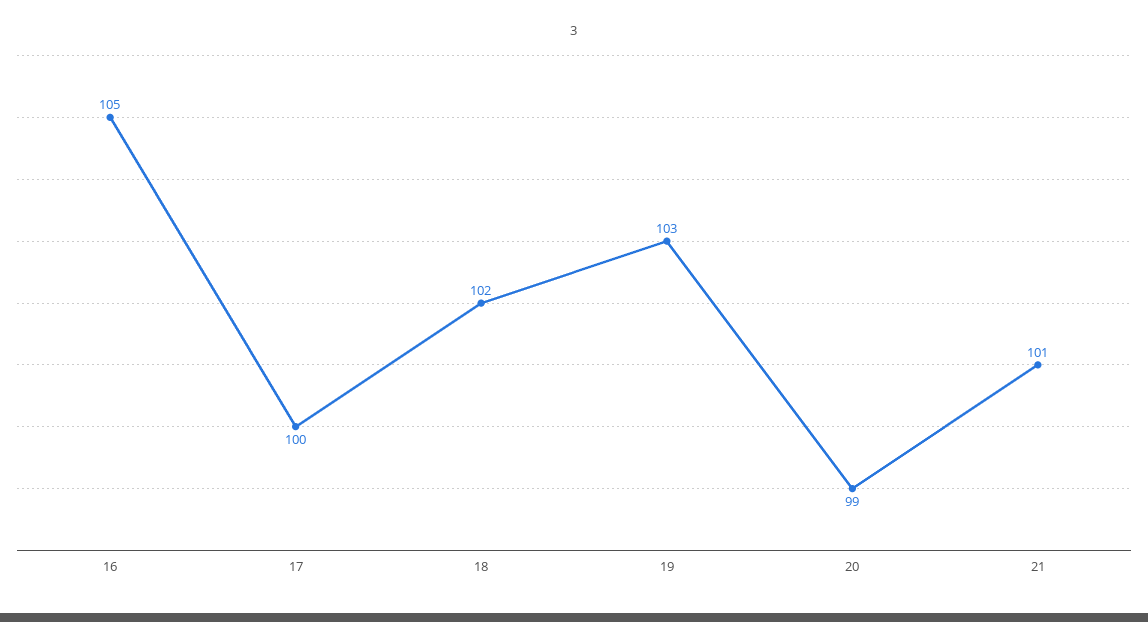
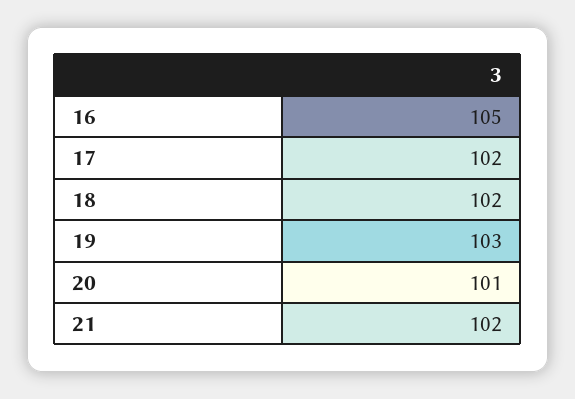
17: 100 -> 102
20: 99 -> 101
21: 101 -> 102

